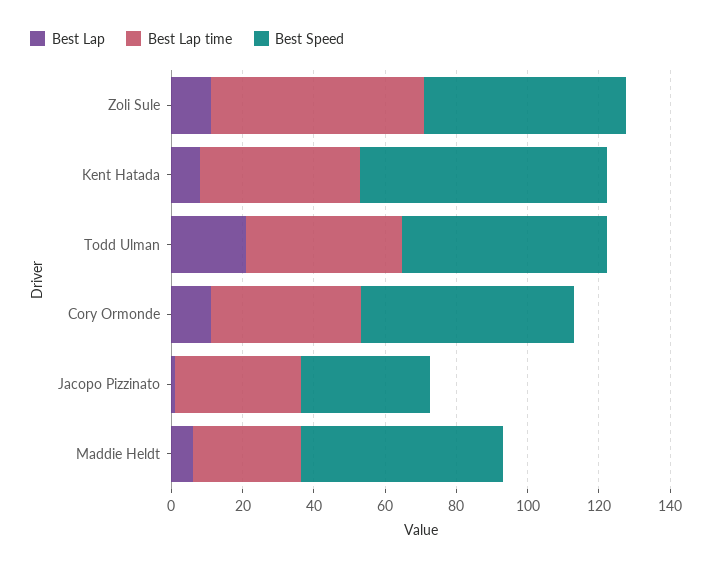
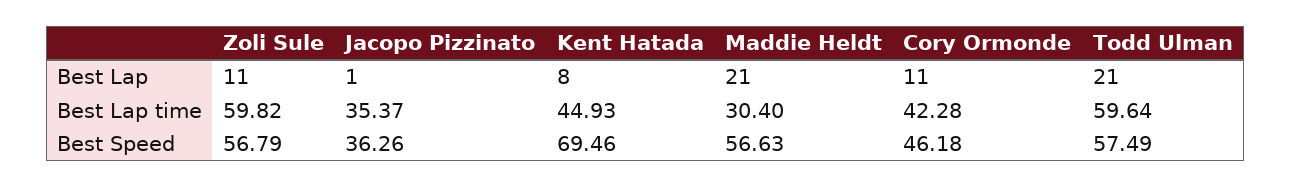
Best Lap time, Todd Ulman: 45 -> 59.64
Best Speed, Cory Ormonde: 60 -> 46.18
Best Lap, Maddie Heldt: 5 -> 21

